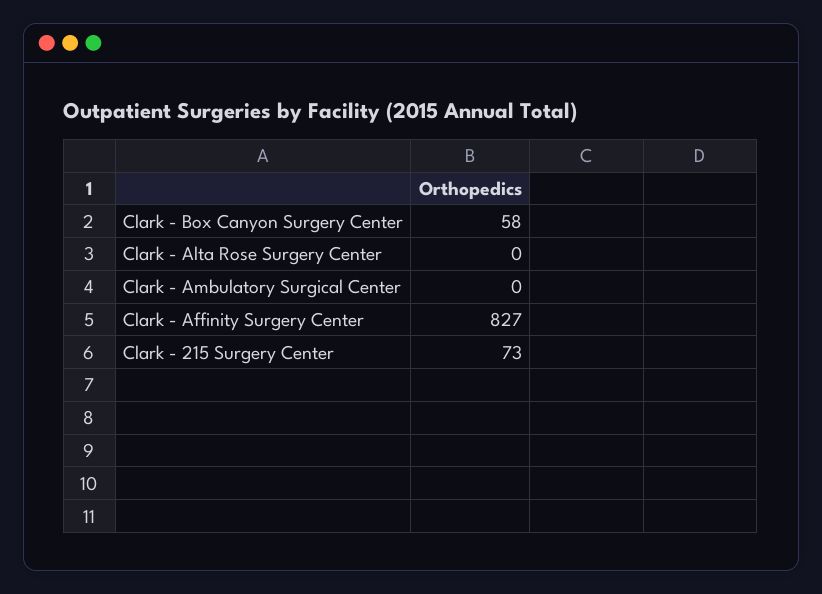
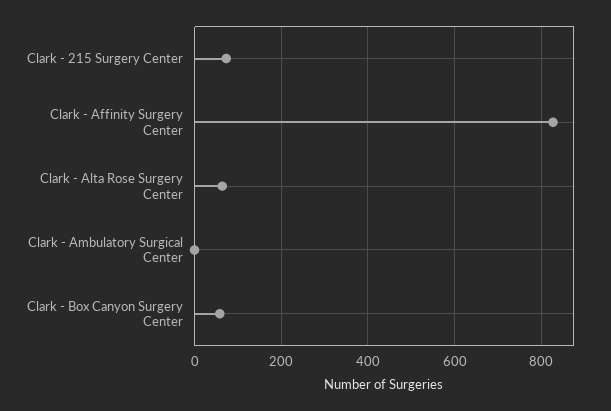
Clark - Alta Rose Surgery Center: 0 -> 60

